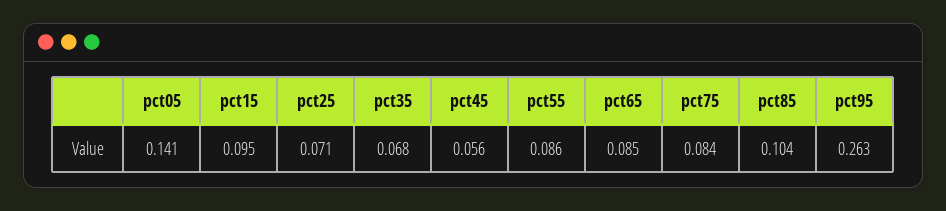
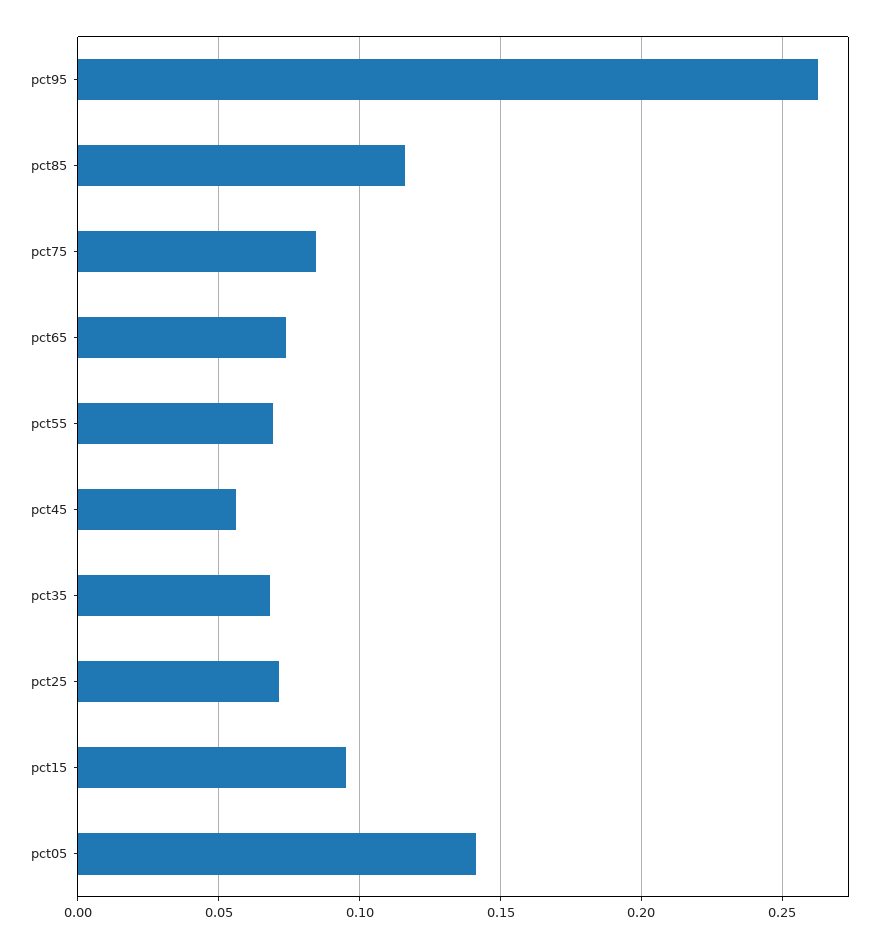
pct55: 0.086 -> 0.07
pct65: 0.085 -> 0.075
pct85: 0.104 -> 0.115

